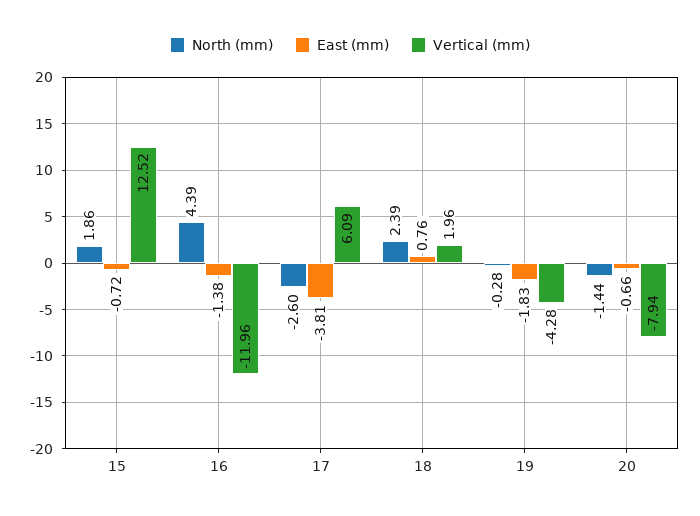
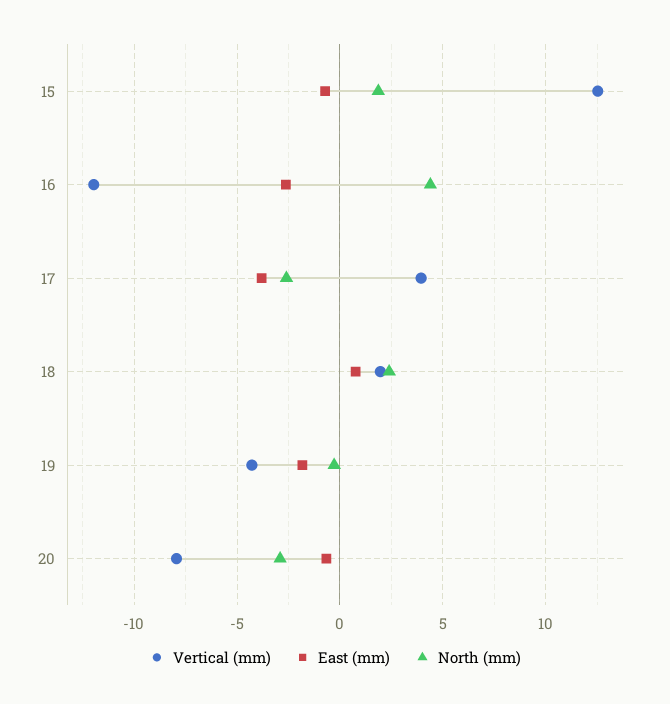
East (mm), 16: -1.38 -> -2.5
Vertical (mm), 17: 6.09 -> 4
North (mm), 20: -1.44 -> -3

